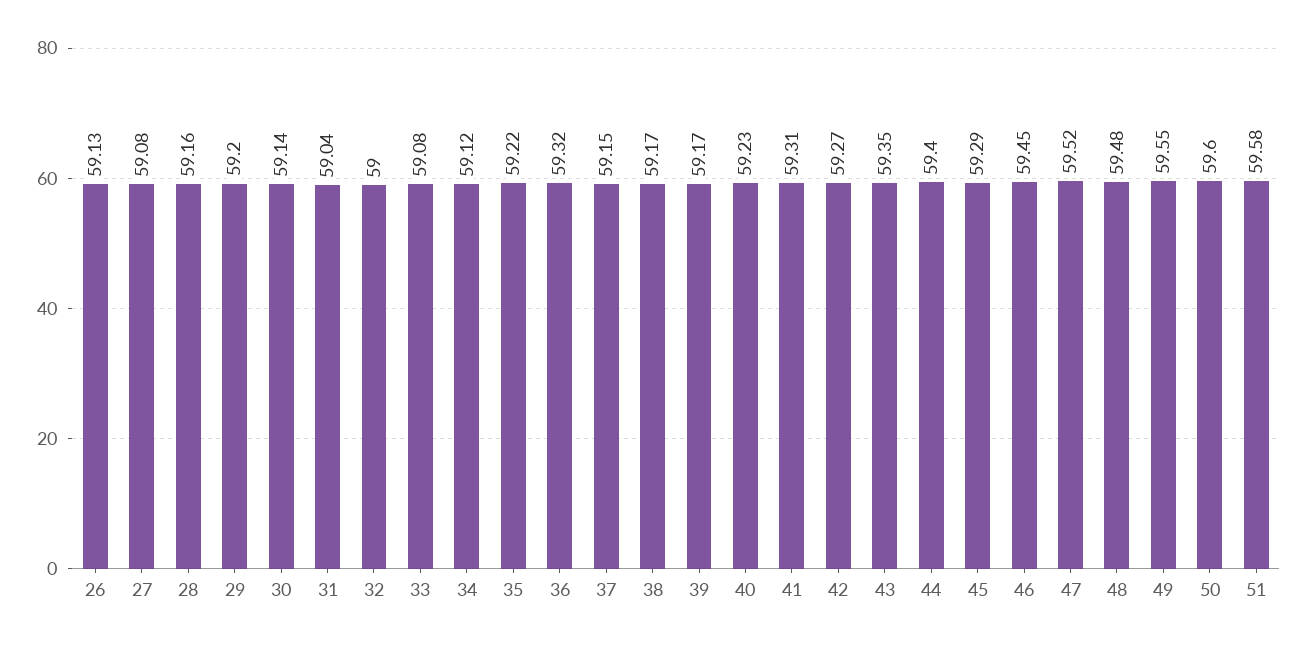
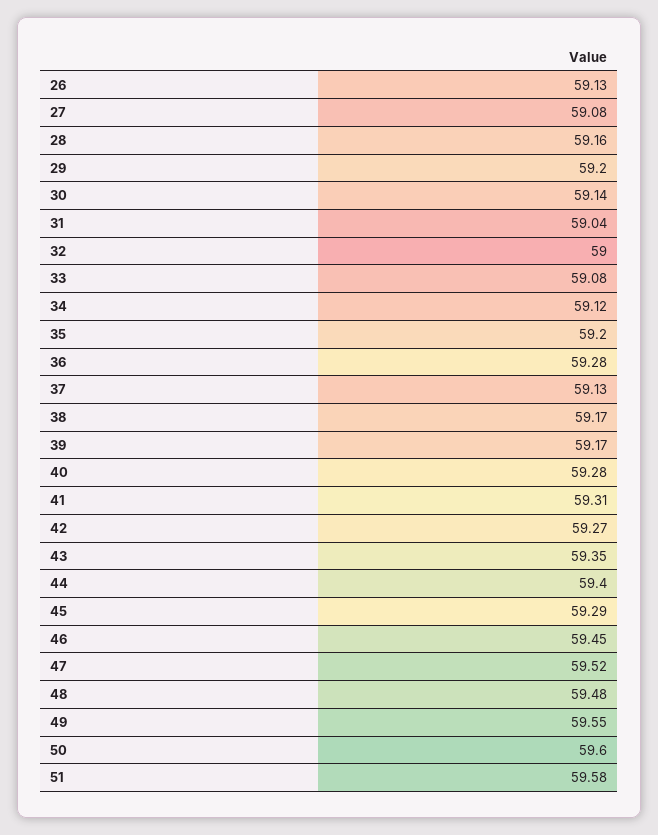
35: 59.22 -> 59.2
36: 59.32 -> 59.28
37: 59.15 -> 59.13
40: 59.23 -> 59.28

